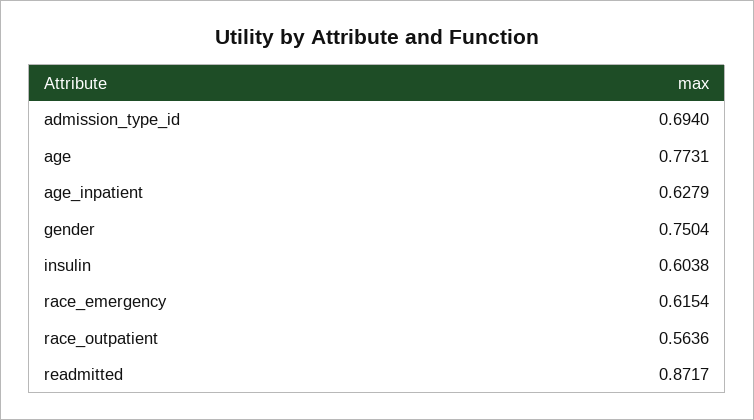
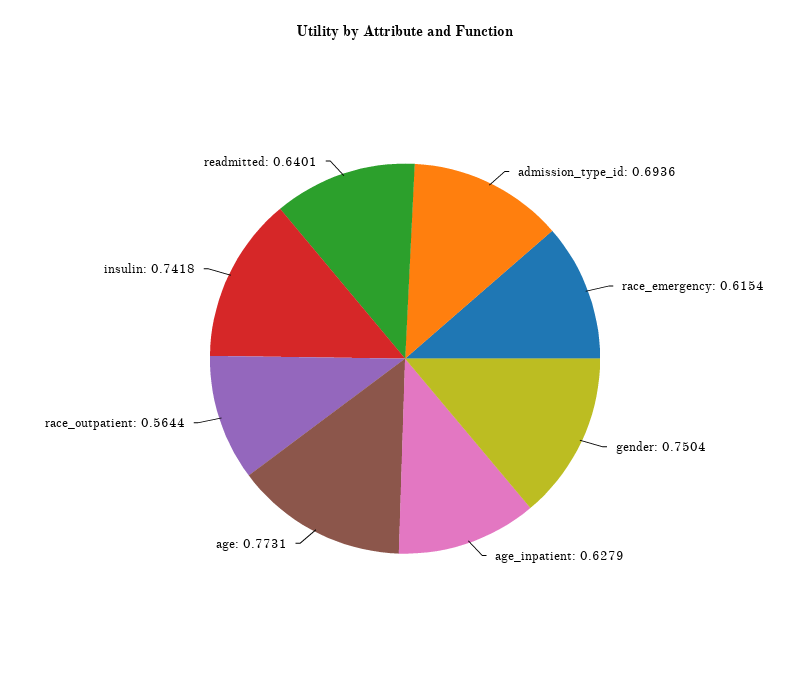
admission_type_id: 0.694 -> 0.6936
insulin: 0.6038 -> 0.7418
race_outpatient: 0.5636 -> 0.5644
readmitted: 0.8717 -> 0.6401

